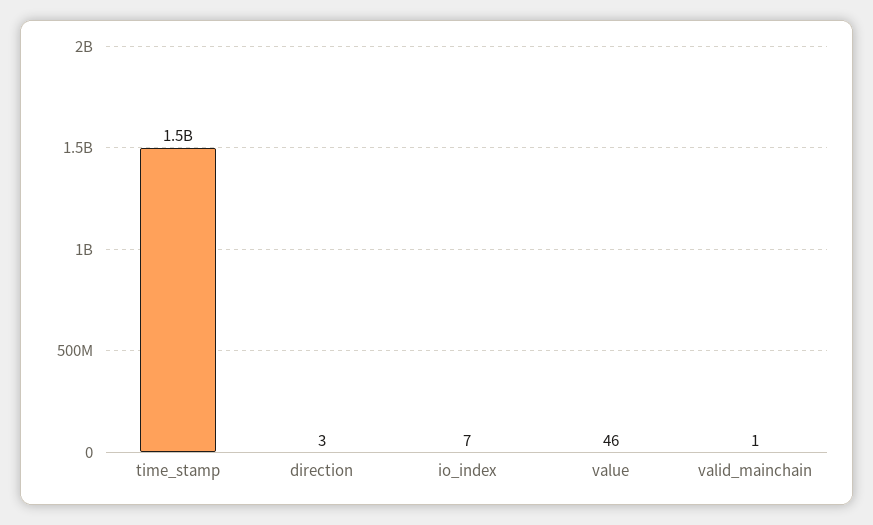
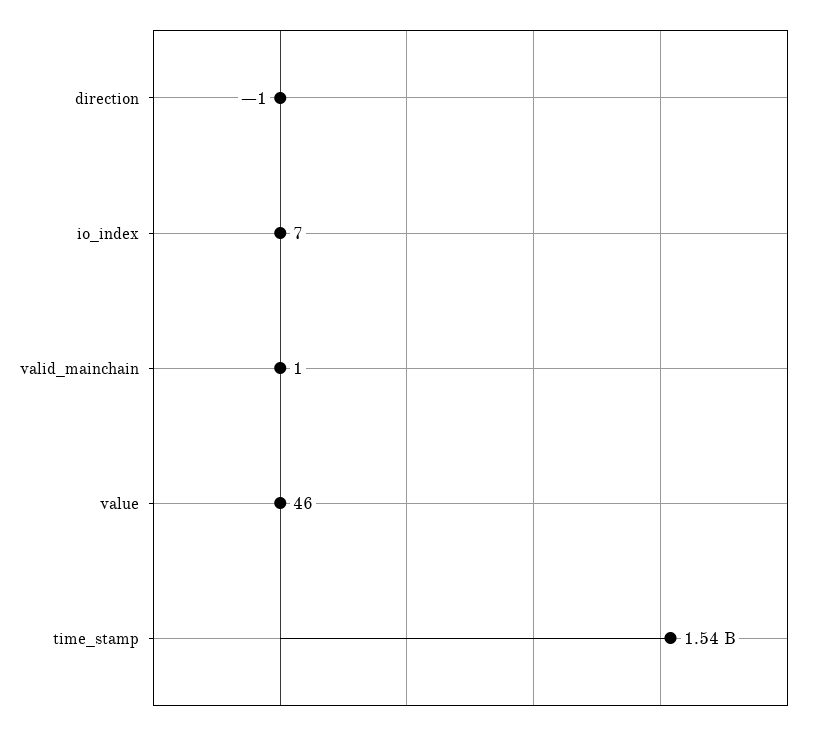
direction: 3 -> -1

